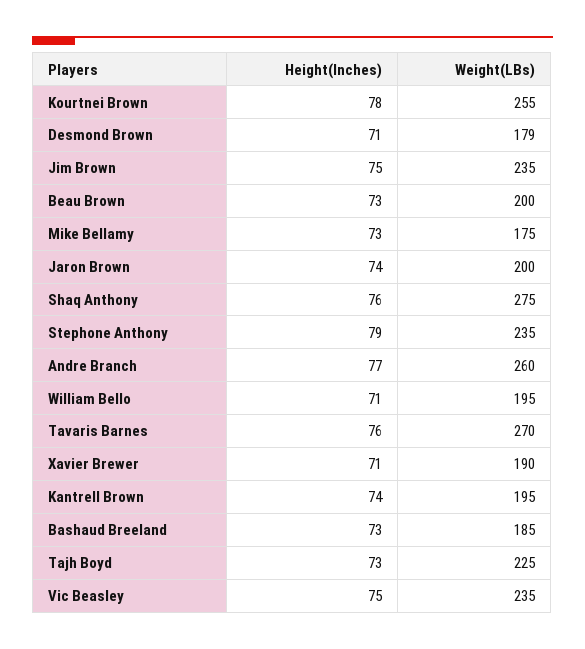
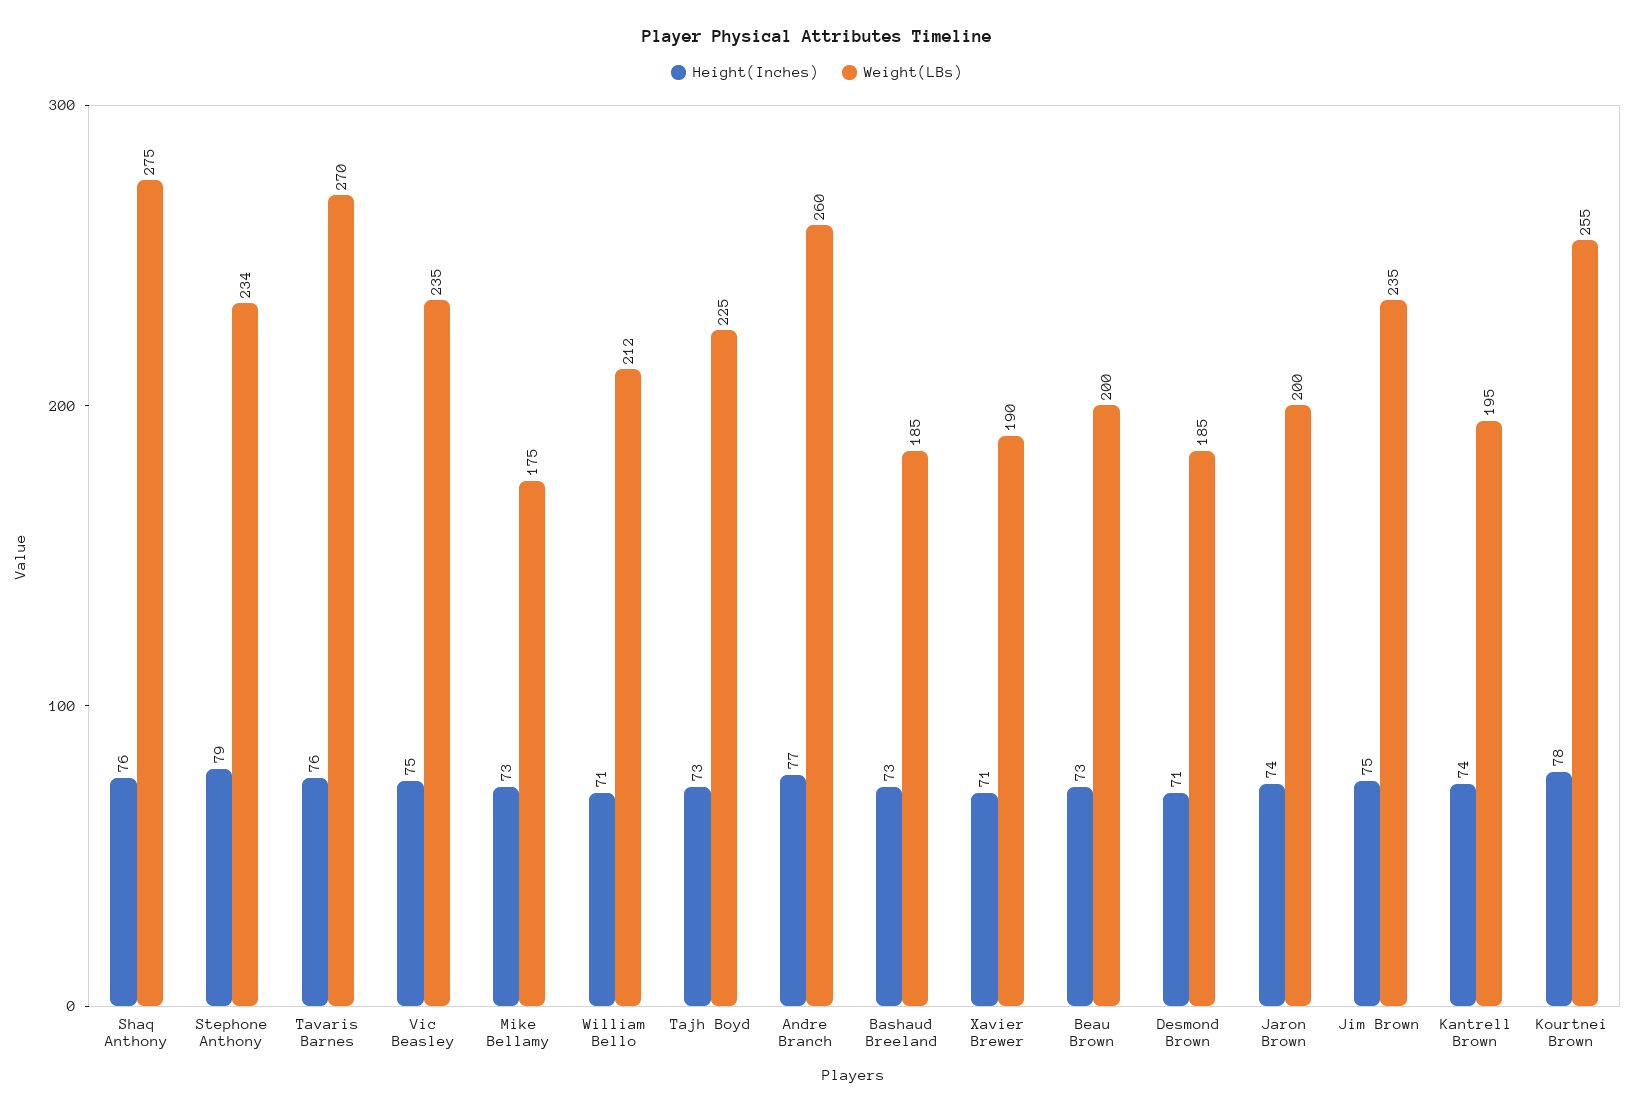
Weight(LBs), Desmond Brown: 179 -> 185
Weight(LBs), Stephone Anthony: 235 -> 234
Weight(LBs), William Bello: 195 -> 212

